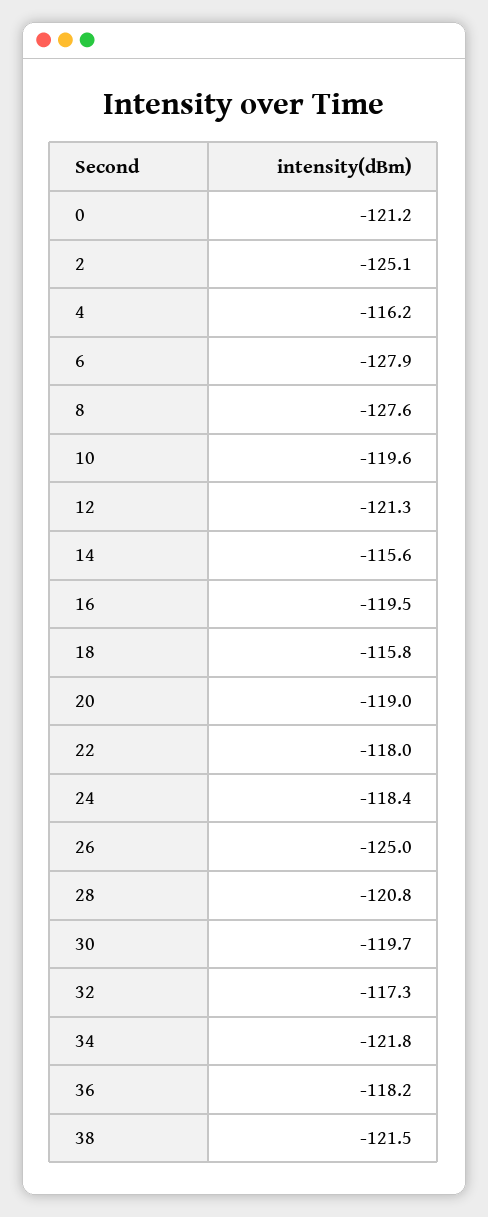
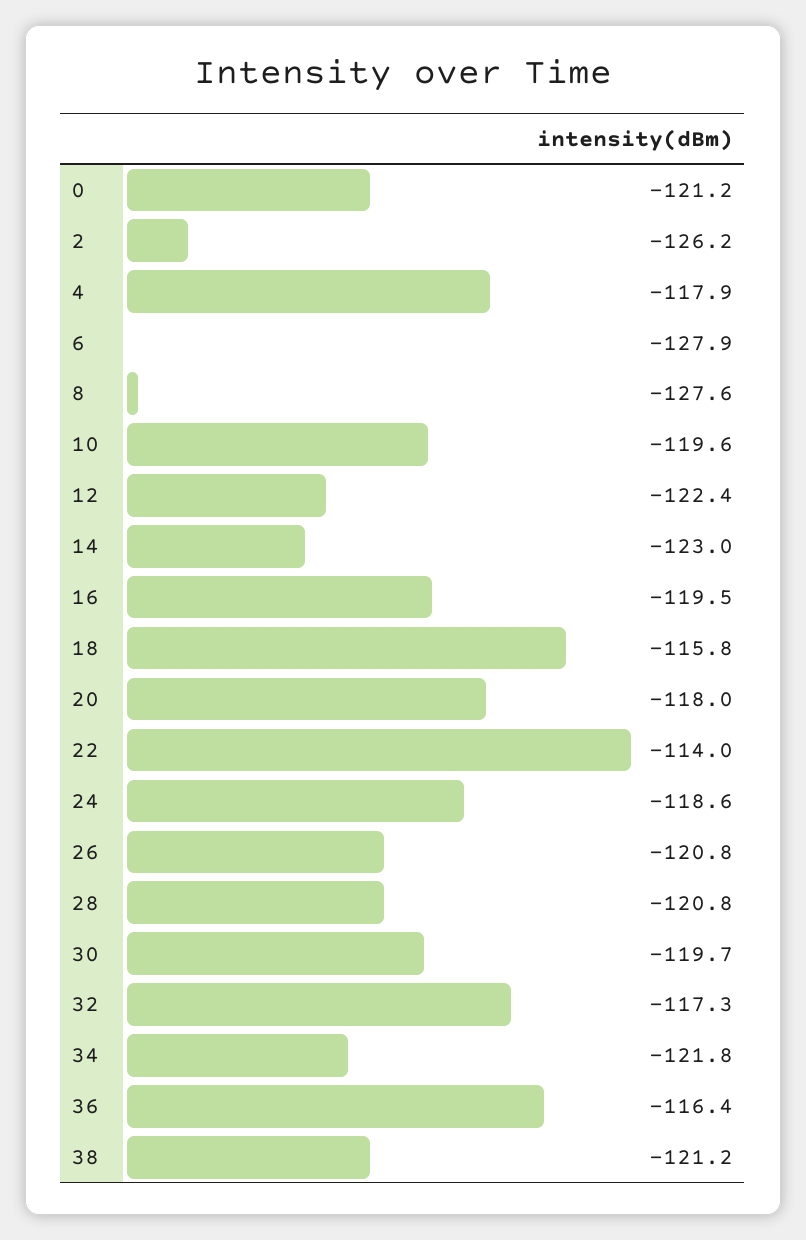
2: -125.1 -> -126.2
4: -116.2 -> -117.9
12: -121.3 -> -122.4
14: -115.6 -> -123
20: -119 -> -118
22: -118 -> -114
24: -118.4 -> -118.6
26: -125 -> -120.8
36: -118.2 -> -116.4
38: -121.5 -> -121.2

